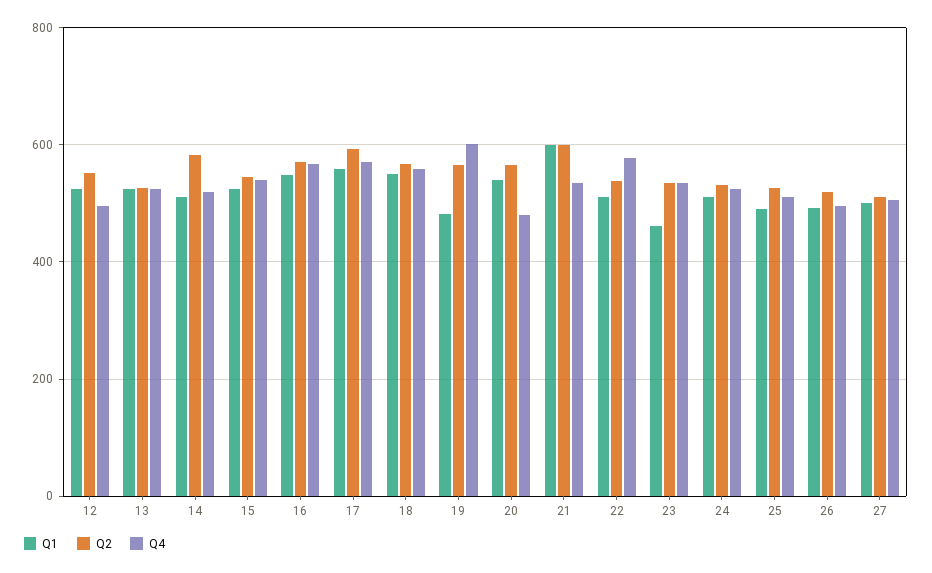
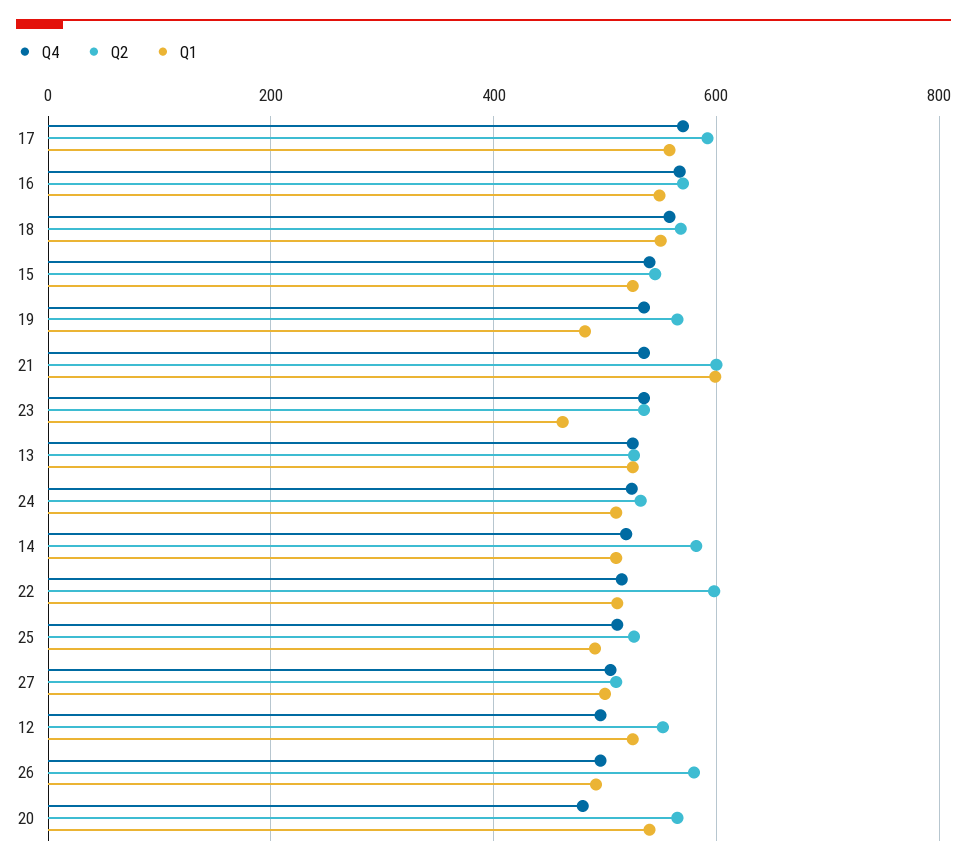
Q4, 19: 600 -> 540
Q2, 22: 540 -> 600
Q4, 22: 580 -> 520
Q2, 26: 520 -> 580

